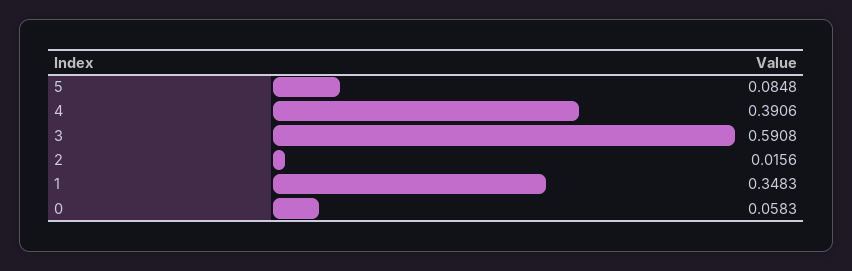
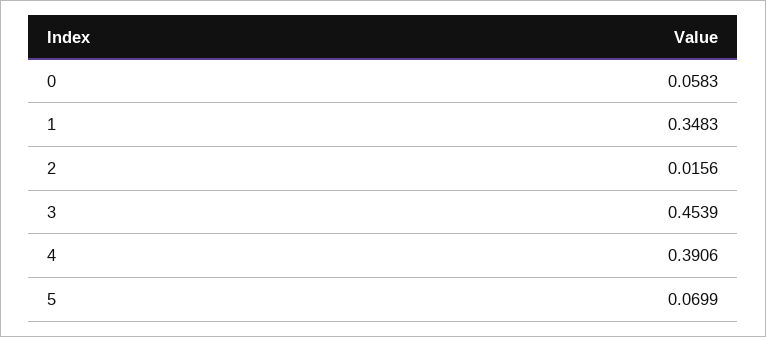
5: 0.0848 -> 0.0699
3: 0.5908 -> 0.4539

